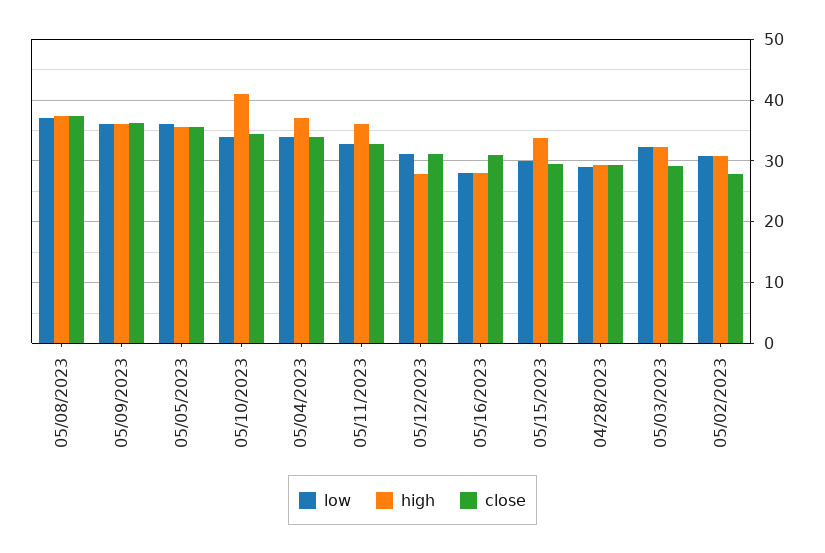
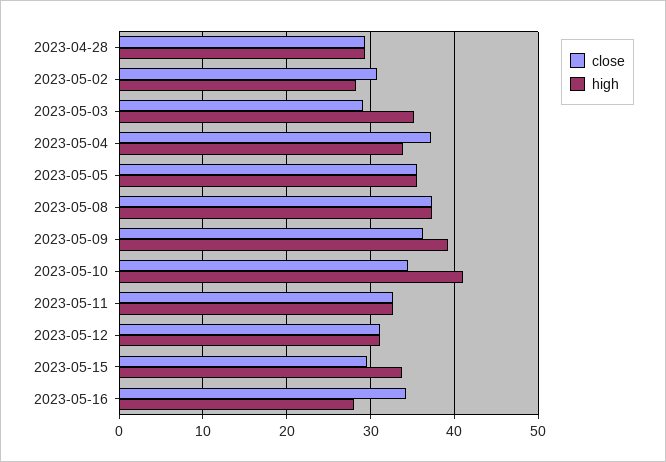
low, 05/08/2023: 37 -> none
low, 05/09/2023: 36 -> none
high, 05/09/2023: 36 -> 39
low, 05/05/2023: 36 -> none
low, 05/10/2023: 34 -> none
low, 05/04/2023: 34 -> none
high, 05/04/2023: 37 -> 34
close, 05/04/2023: 34 -> 37
low, 05/11/2023: 33 -> none
high, 05/11/2023: 36 -> 33
low, 05/12/2023: 31 -> none
high, 05/12/2023: 28 -> 31
low, 05/16/2023: 28 -> none
close, 05/16/2023: 31 -> 34
low, 05/15/2023: 30 -> none
low, 04/28/2023: 29 -> none
low, 05/03/2023: 32 -> none
high, 05/03/2023: 32 -> 35
low, 05/02/2023: 31 -> none
high, 05/02/2023: 31 -> 28
close, 05/02/2023: 28 -> 31

